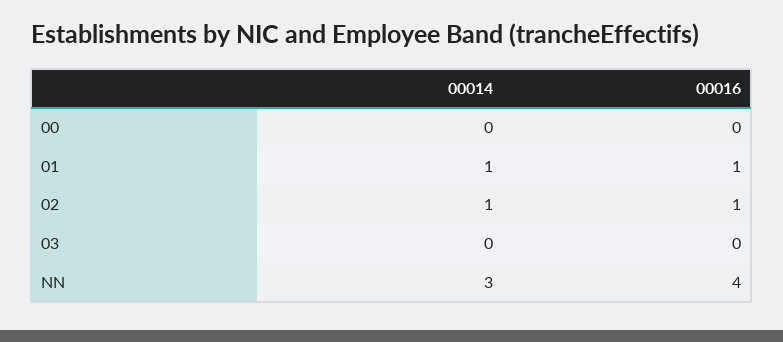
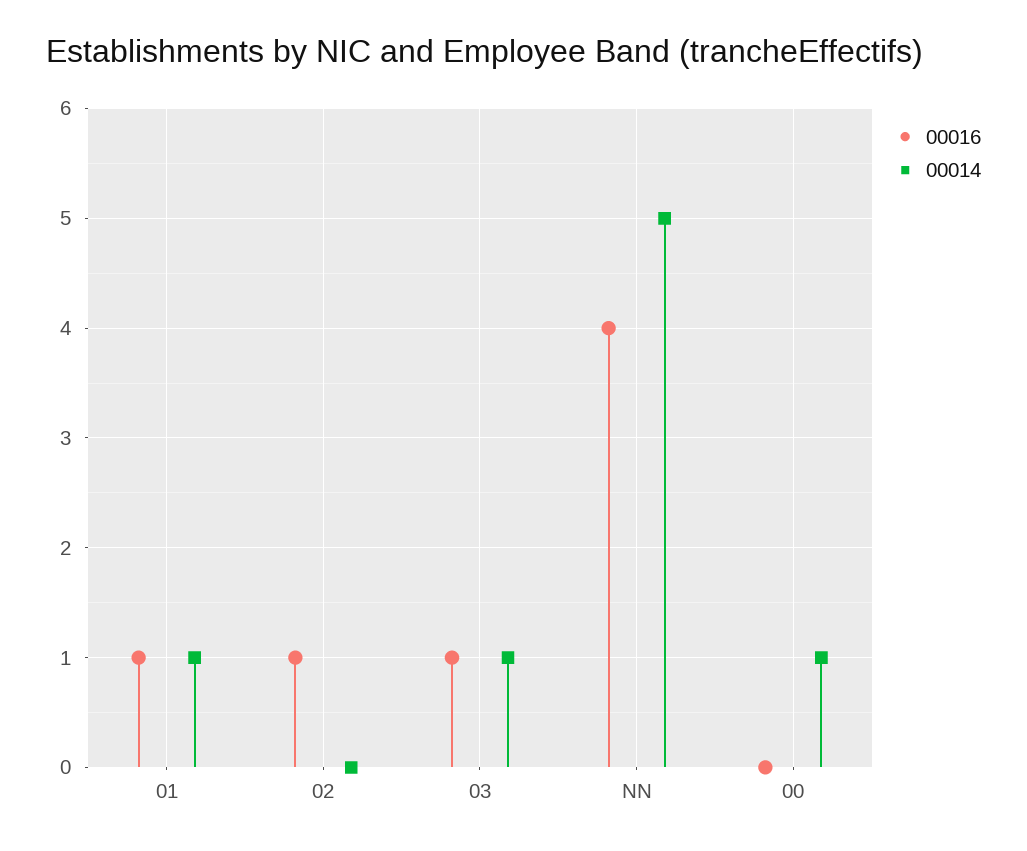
00014, 00: 0 -> 1
00014, 02: 1 -> 0
00014, 03: 0 -> 1
00016, 03: 0 -> 1
00014, NN: 3 -> 5

